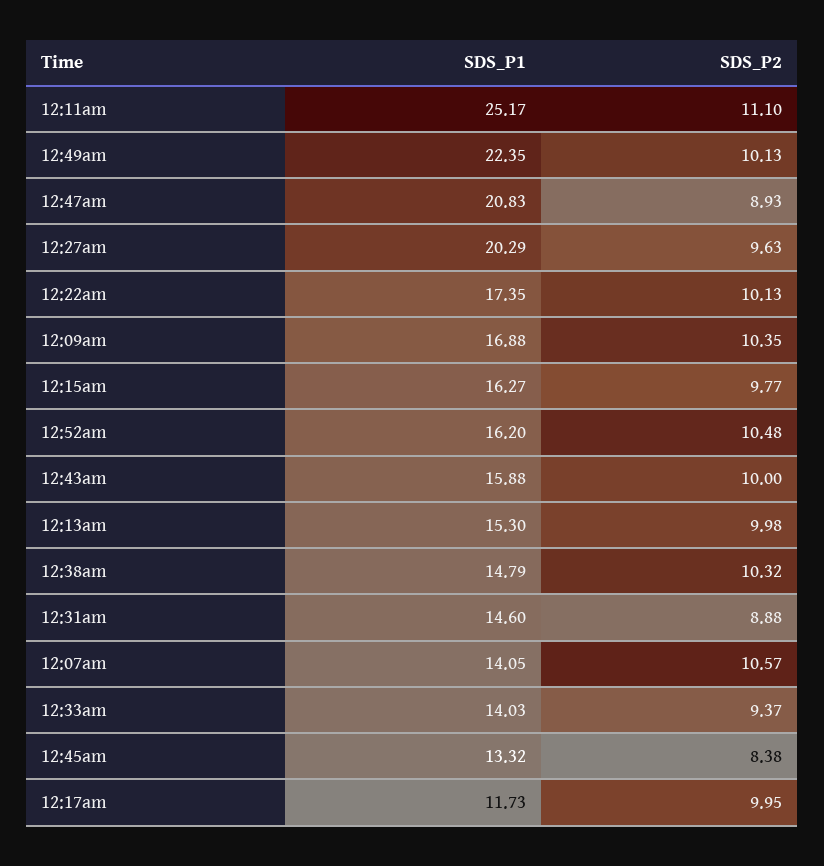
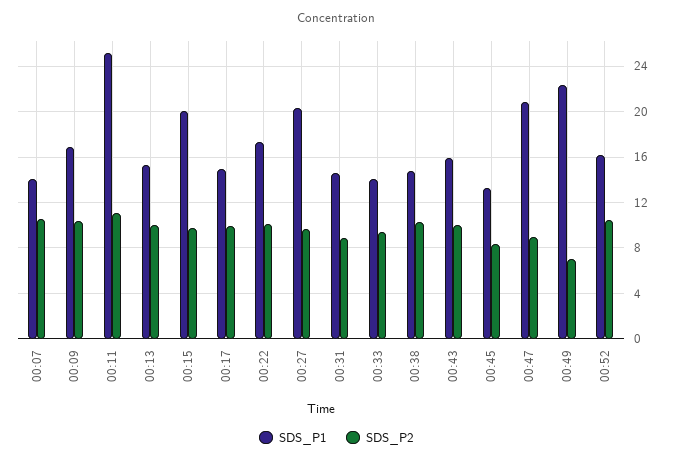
SDS_P2, 12:49am: 10.13 -> 7
SDS_P1, 12:15am: 16.27 -> 20
SDS_P1, 12:17am: 11.73 -> 15

